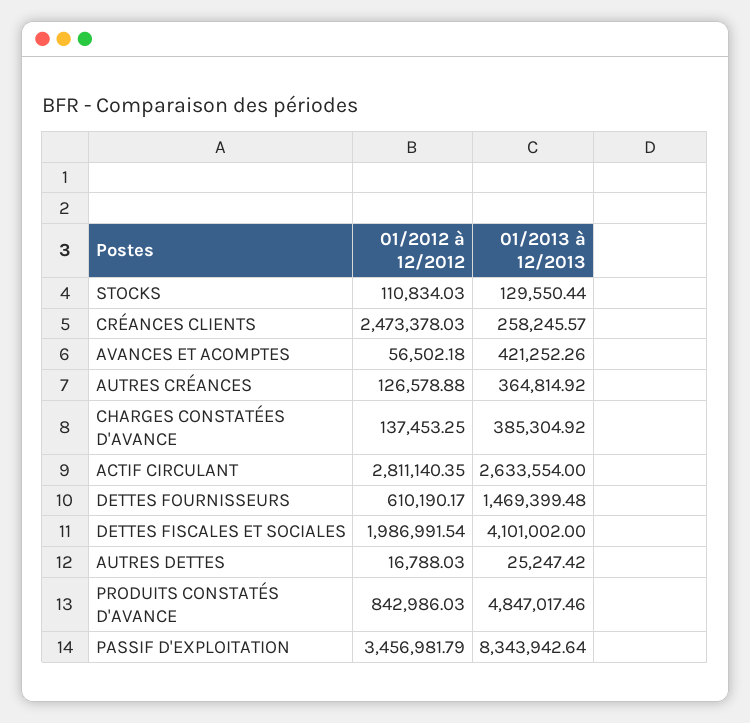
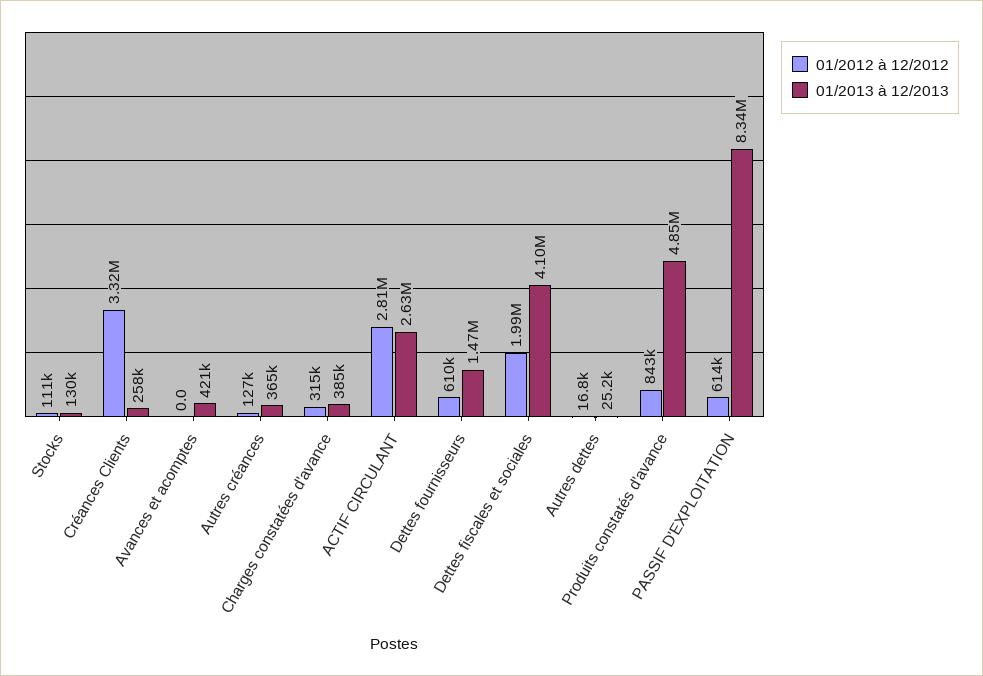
01/2012 à 12/2012, CRÉANCES CLIENTS: 2473378.03 -> 3320000
01/2012 à 12/2012, AVANCES ET ACOMPTES: 56502.18 -> 0
01/2012 à 12/2012, CHARGES CONSTATÉES D'AVANCE: 137453.25 -> 315000
01/2012 à 12/2012, PASSIF D'EXPLOITATION: 3456981.79 -> 614000

